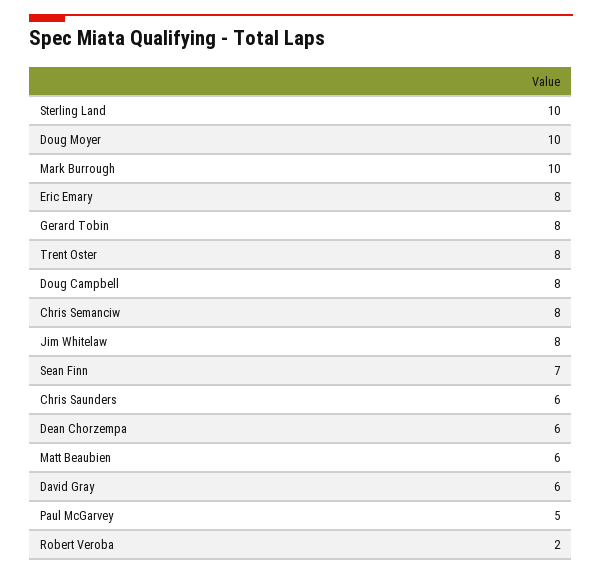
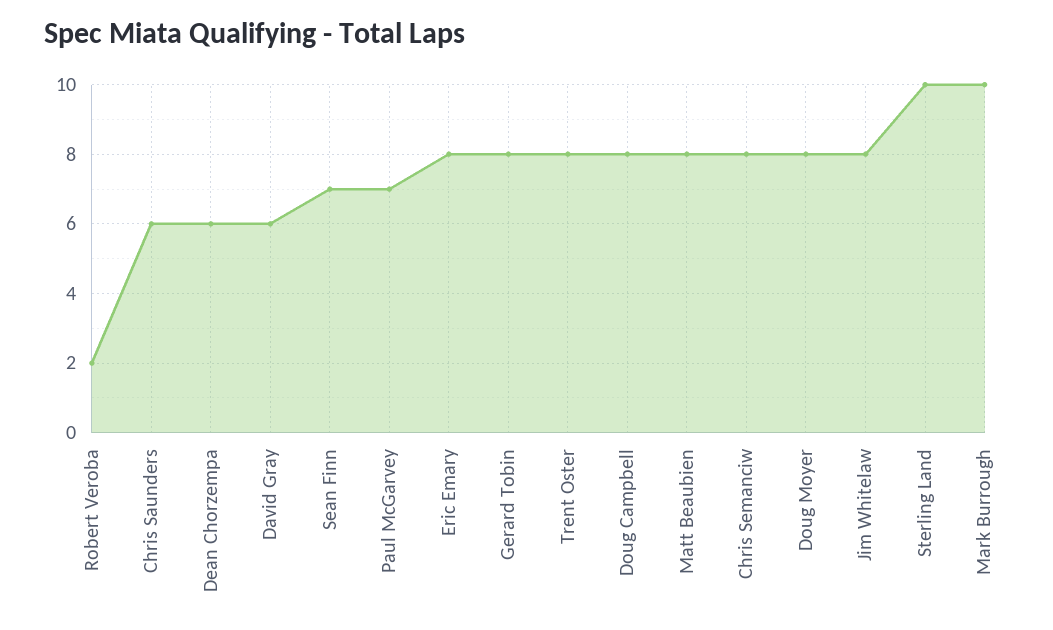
Doug Moyer: 10 -> 8
Matt Beaubien: 6 -> 8
Paul McGarvey: 5 -> 7

